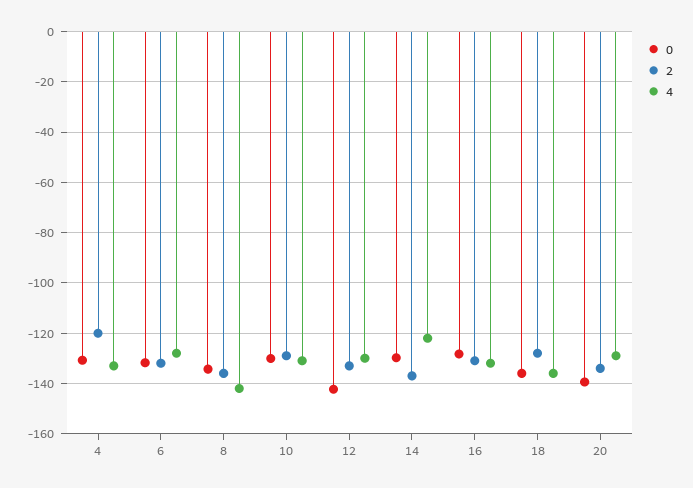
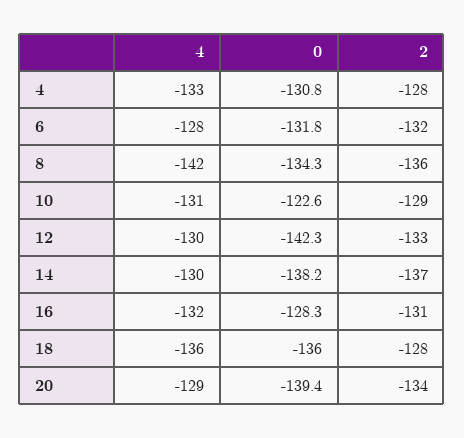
2, 4: -120 -> -128
0, 10: -130 -> -122.6
0, 14: -130 -> -138.2
4, 14: -122.5 -> -130

